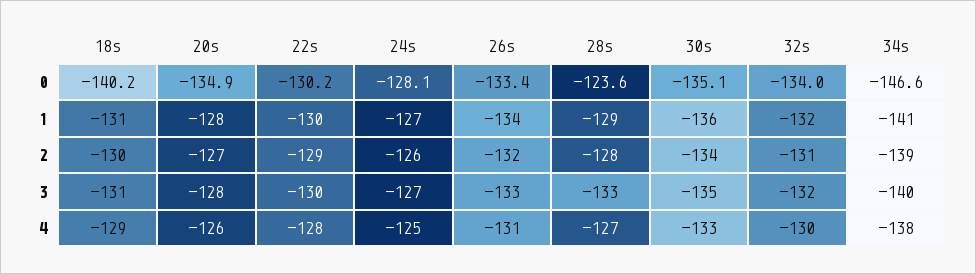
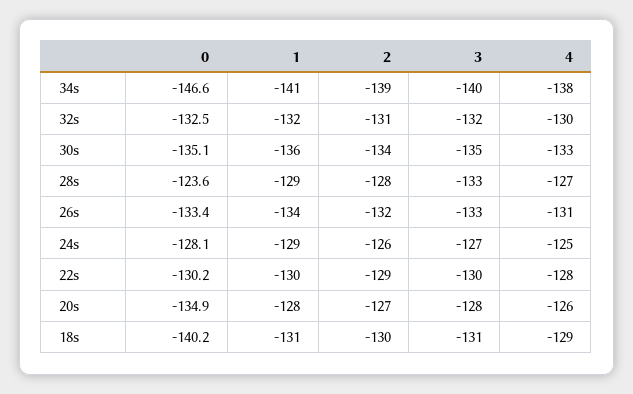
32s, 0: -134 -> -132.5
24s, 1: -127 -> -129

